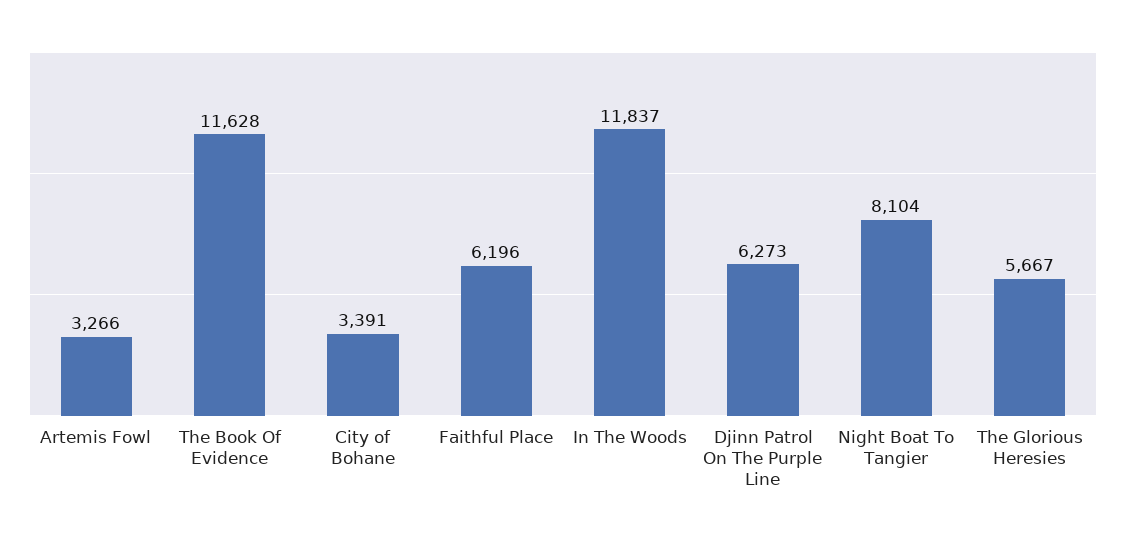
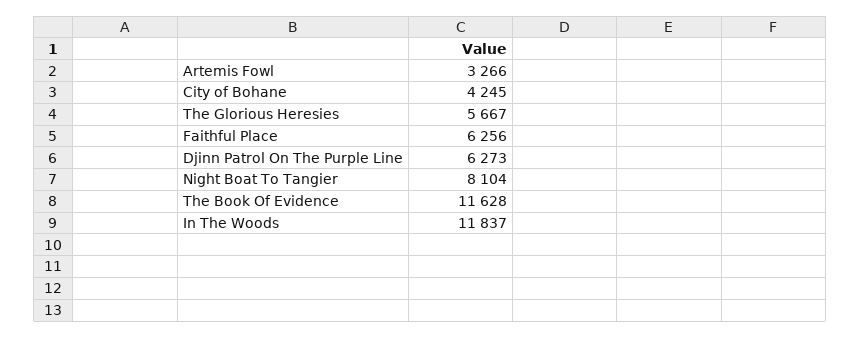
City of Bohane: 3391 -> 4245
Faithful Place: 6196 -> 6256

